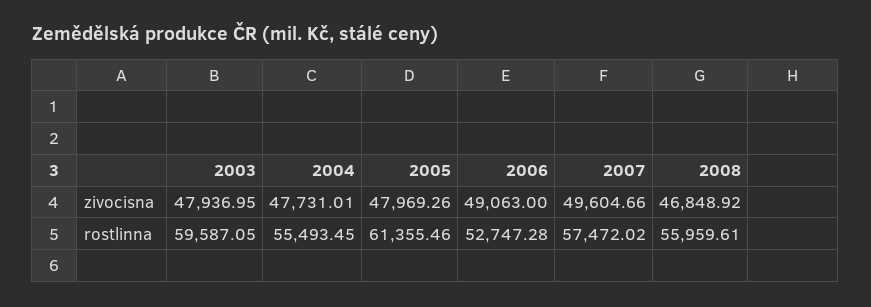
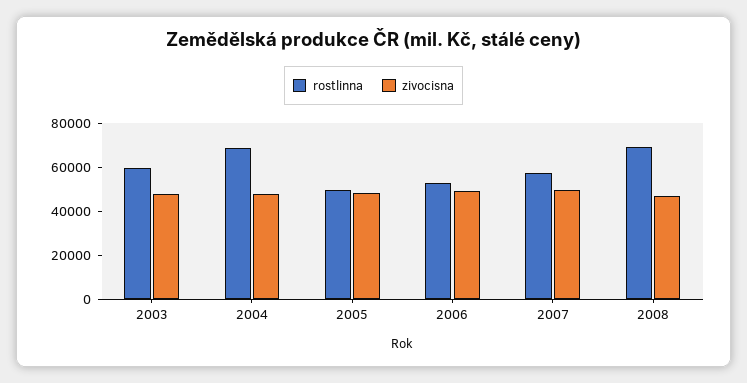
rostlinna, 2004: 55493.45 -> 70000
rostlinna, 2005: 61355.46 -> 50000
rostlinna, 2008: 55959.61 -> 70000

